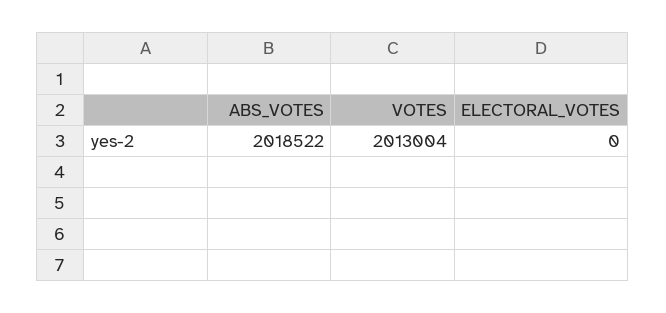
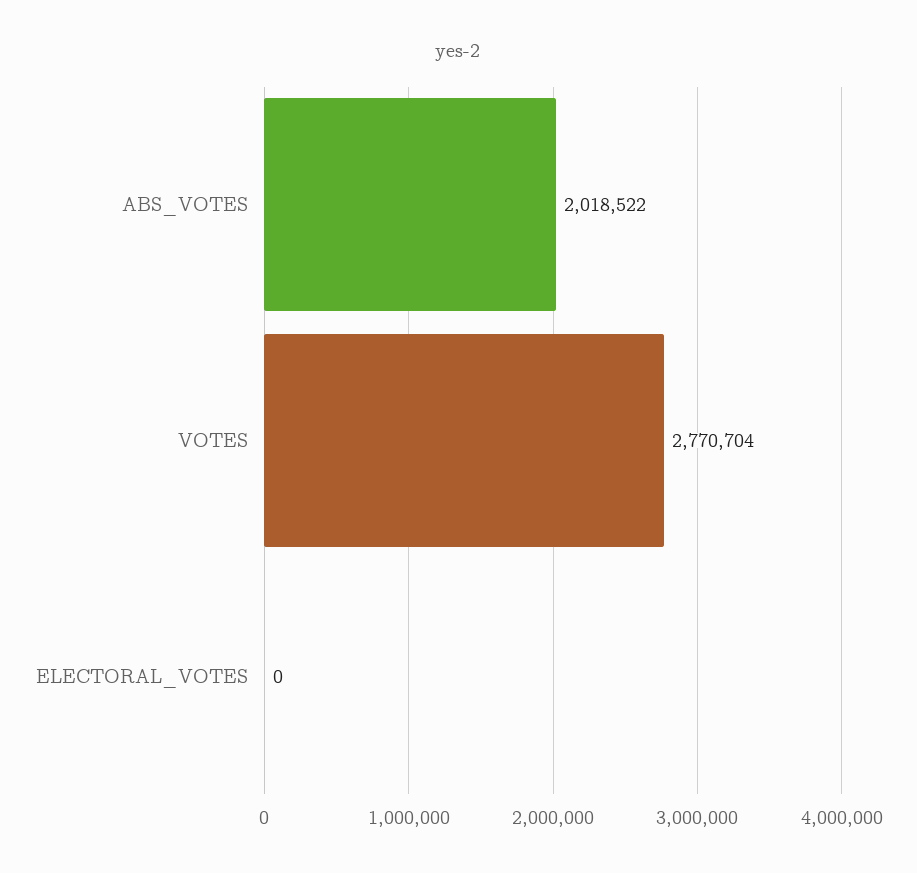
VOTES: 2013004 -> 2770704

